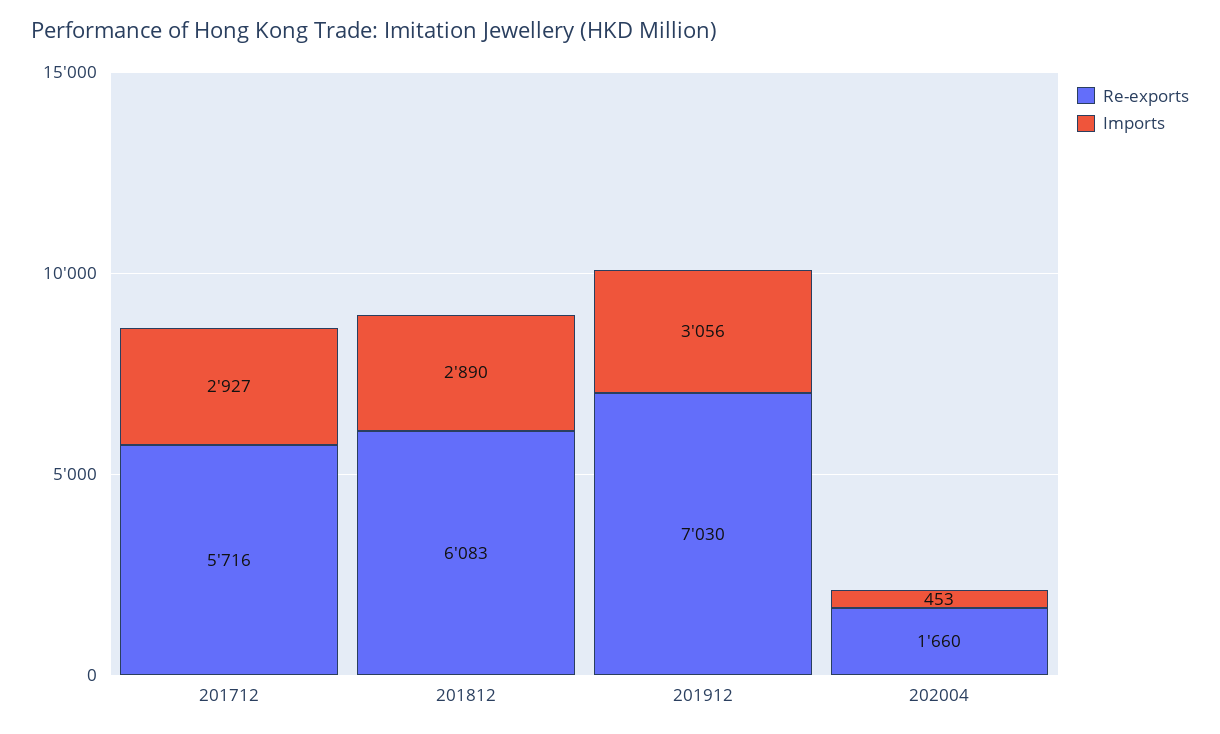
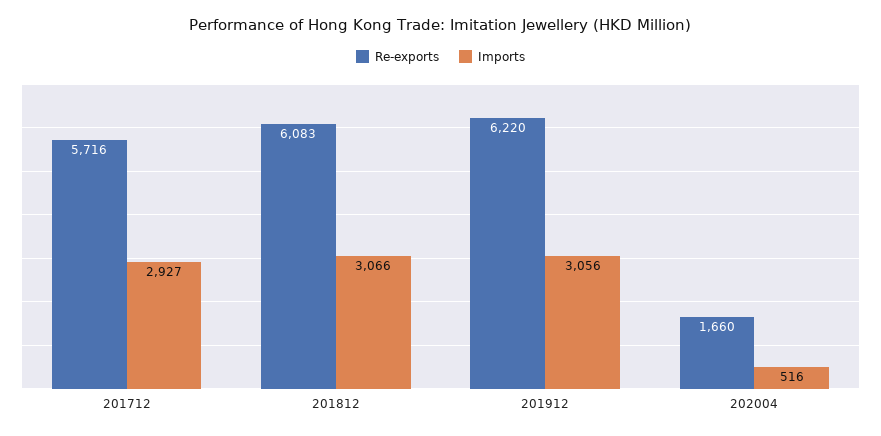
Imports, 201812: 2890 -> 3066
Re-exports, 201912: 7030 -> 6220
Imports, 202004: 453 -> 516

